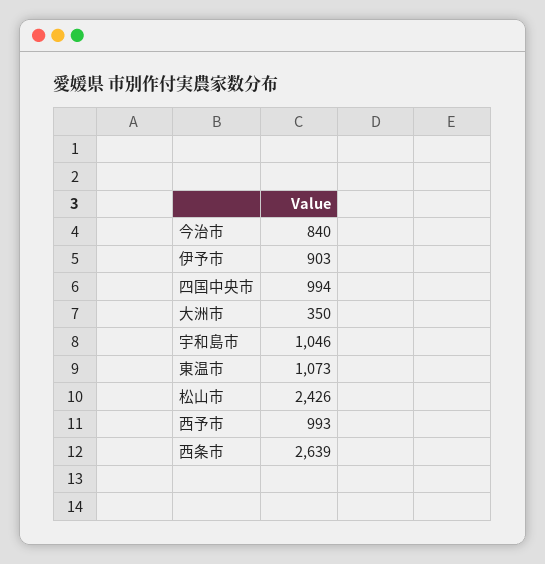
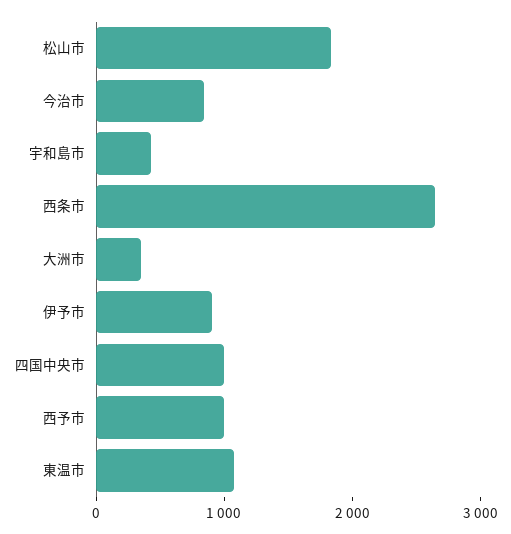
宇和島市: 1046 -> 400
松山市: 2426 -> 1800

